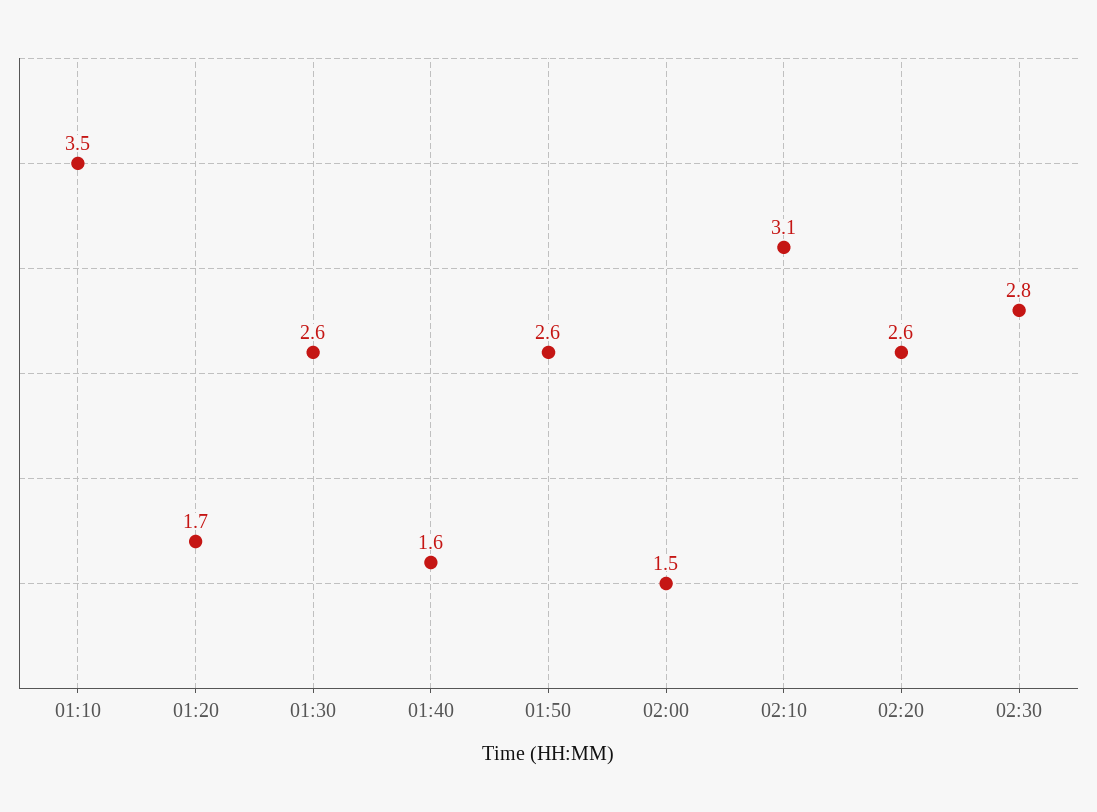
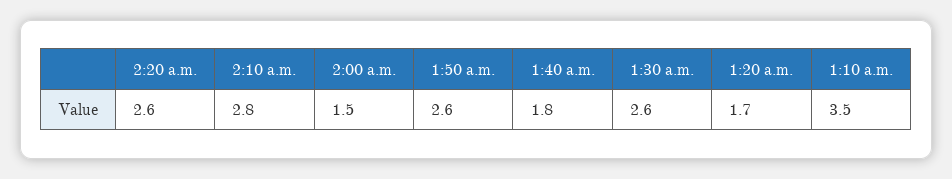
01:40: 1.6 -> 1.8
02:10: 3.1 -> 2.8
02:30: 2.8 -> none

